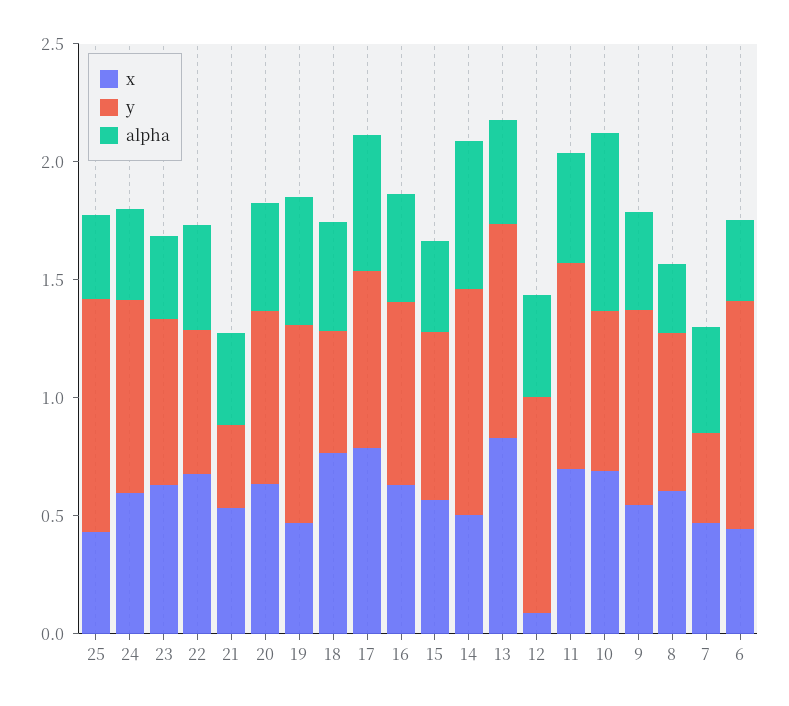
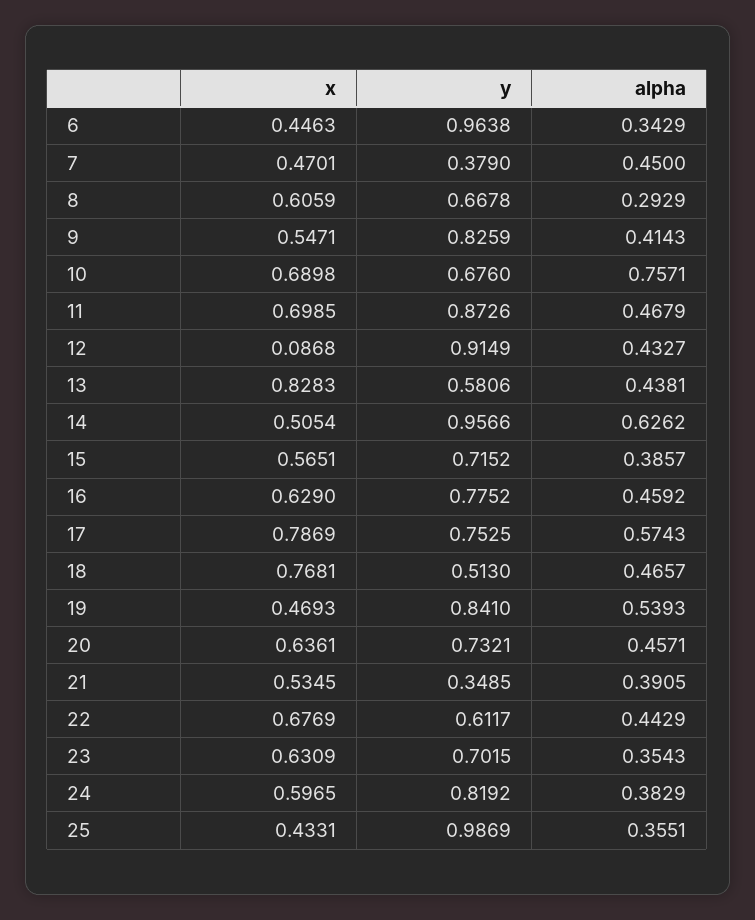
y, 13: 0.9 -> 0.5806

